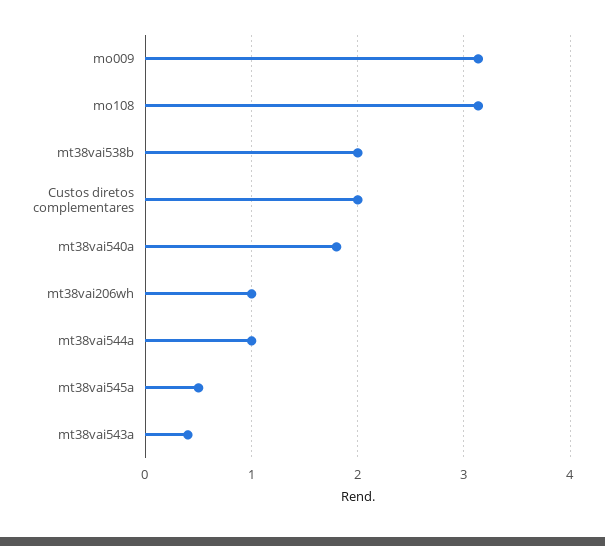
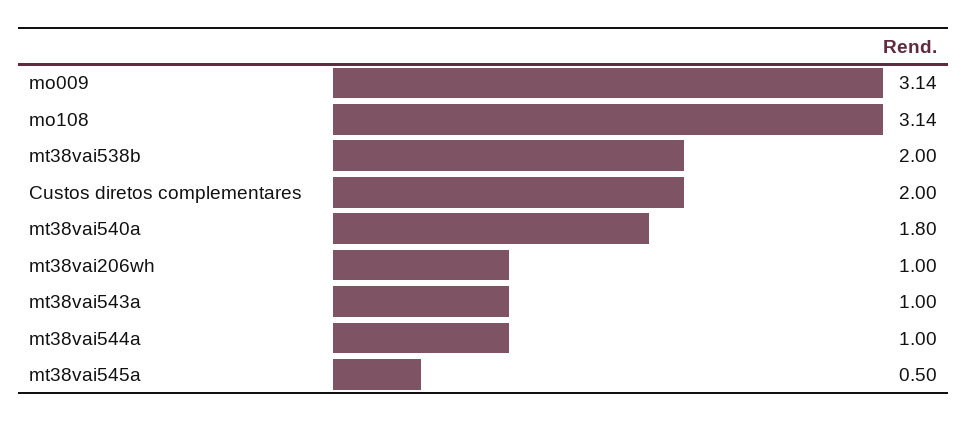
mt38vai543a: 0.4 -> 1

